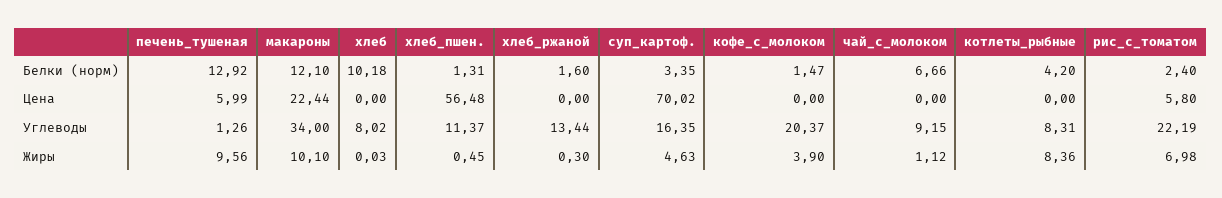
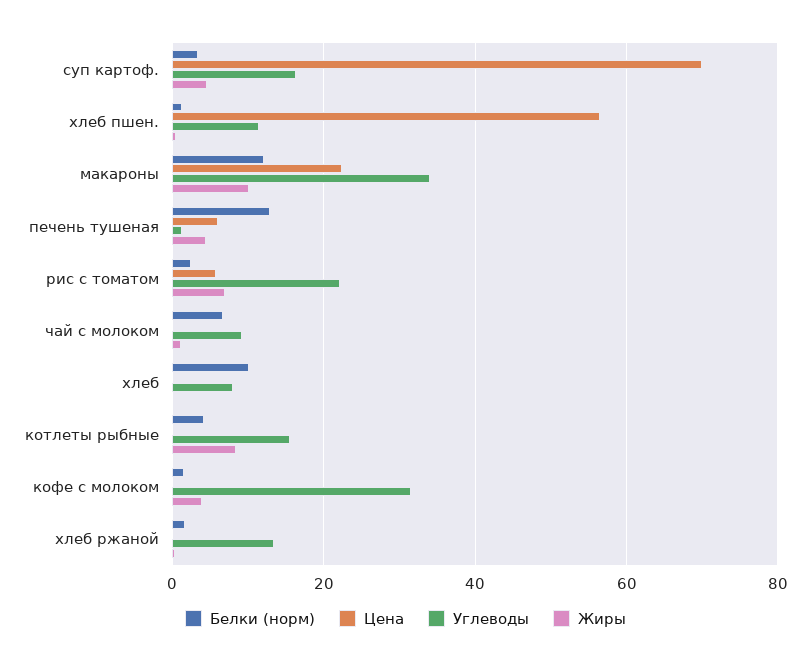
Углеводы, кофе_с_молоком: 20.37 -> 32
Углеводы, котлеты_рыбные: 8.31 -> 16
Жиры, печень_тушеная: 9.56 -> 4

